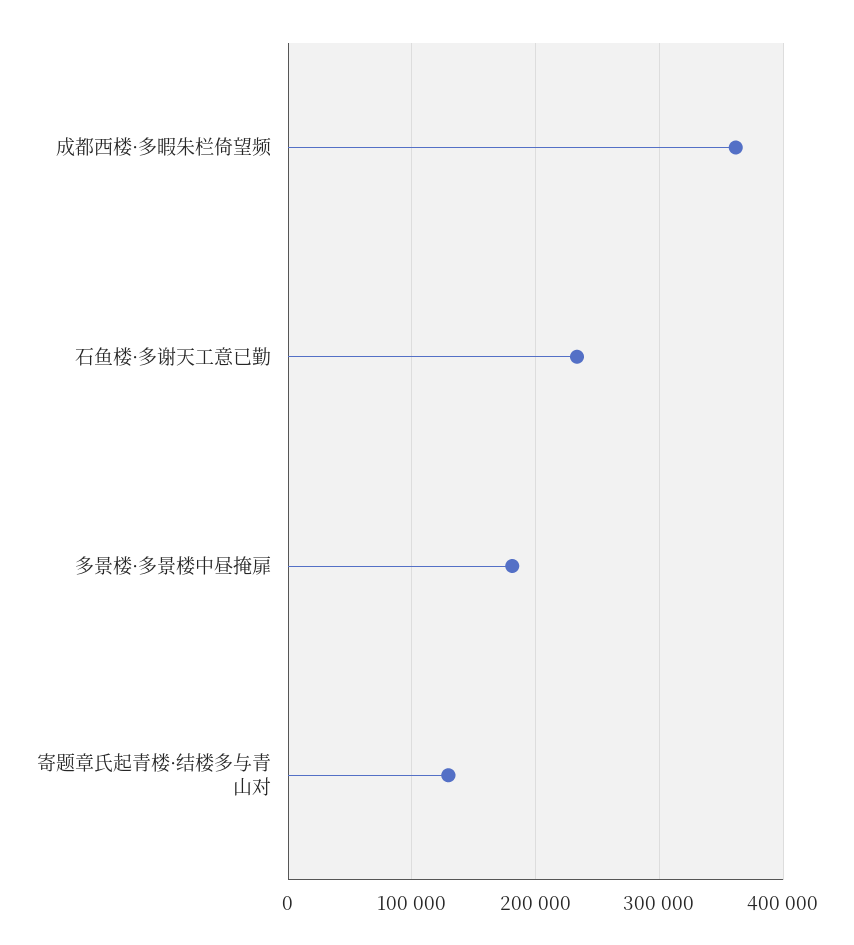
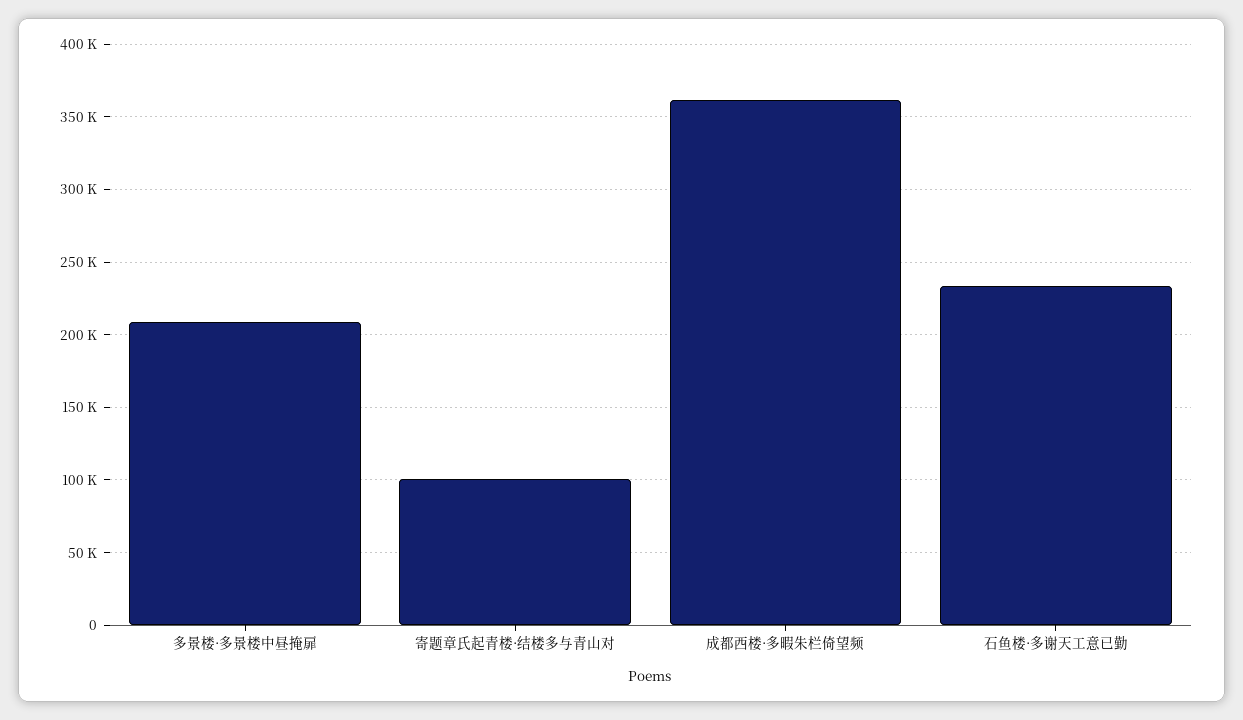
多景楼·多景楼中昼掩扉: 180000 -> 210000
寄题章氏起青楼·结楼多与青山对: 130000 -> 100000

